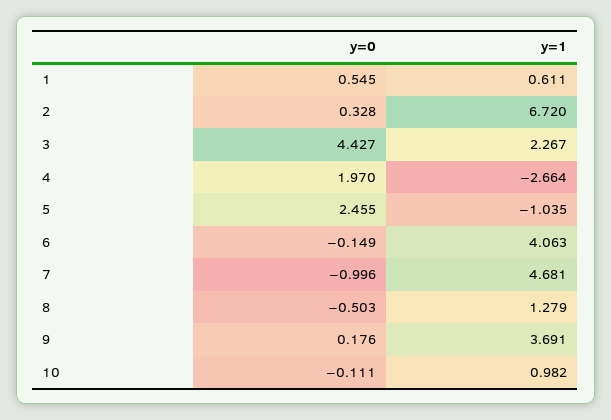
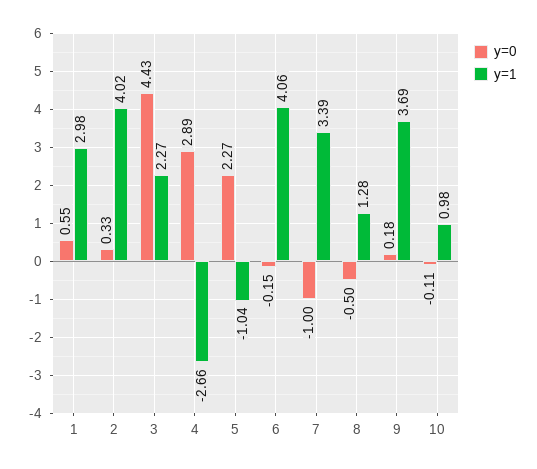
y=1, 1: 0.611 -> 2.98
y=1, 2: 6.72 -> 4.02
y=0, 4: 1.97 -> 2.89
y=0, 5: 2.455 -> 2.27
y=1, 7: 4.681 -> 3.39

